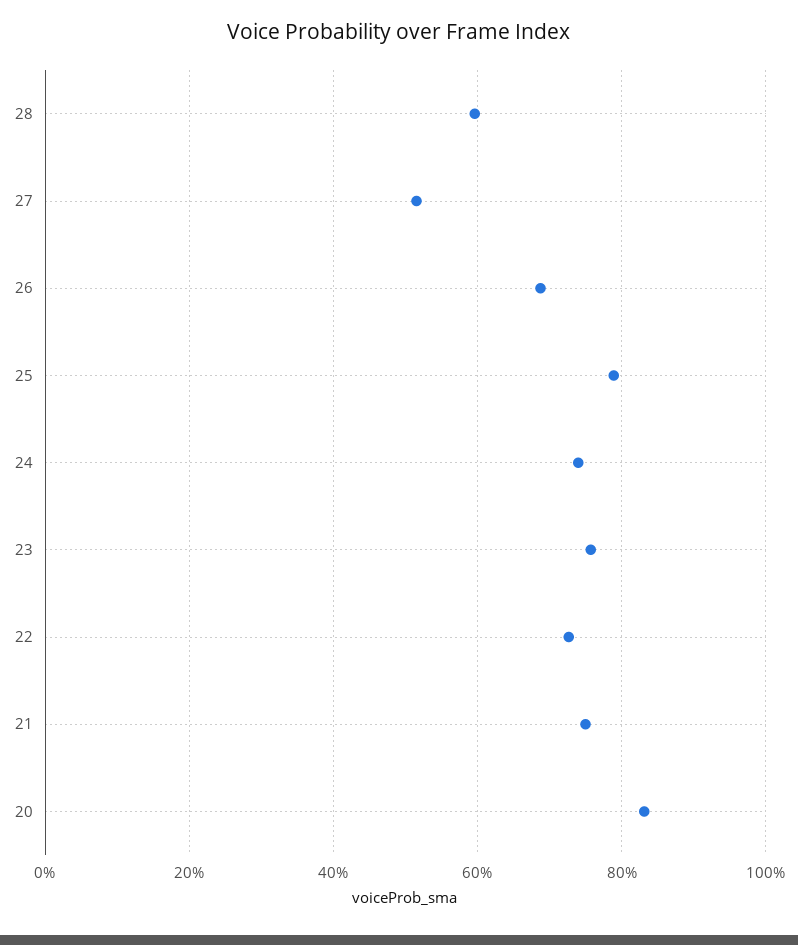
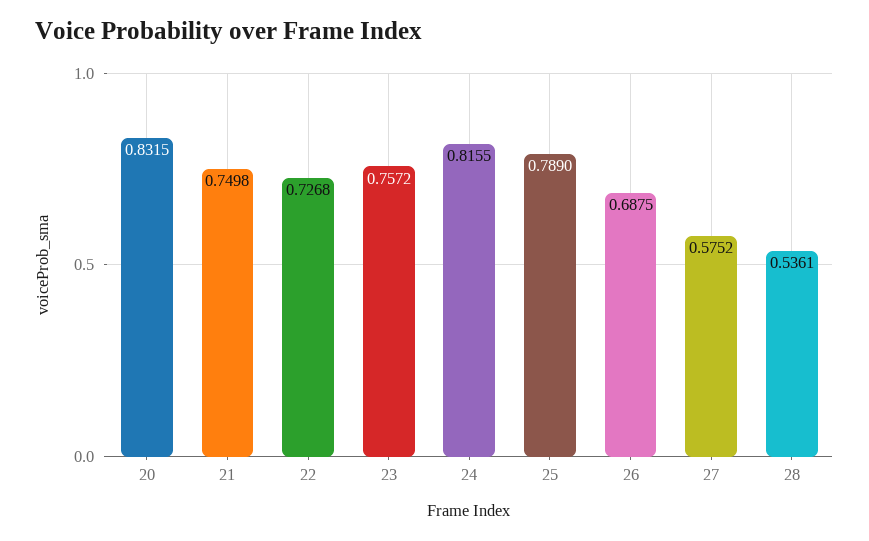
28: 0.6 -> 0.5361
27: 0.52 -> 0.5752
24: 0.74 -> 0.8155

